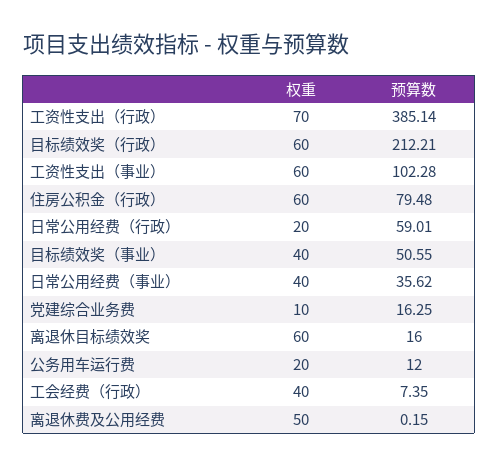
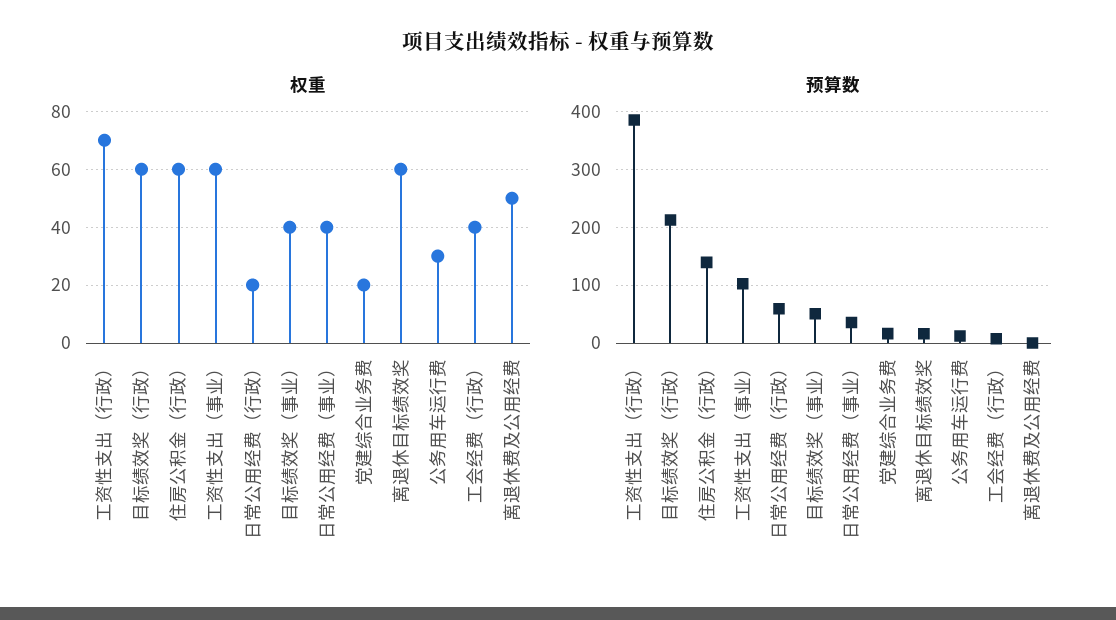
预算数, 住房公积金（行政）: 79.48 -> 140
权重, 党建综合业务费: 10 -> 20
权重, 公务用车运行费: 20 -> 30

